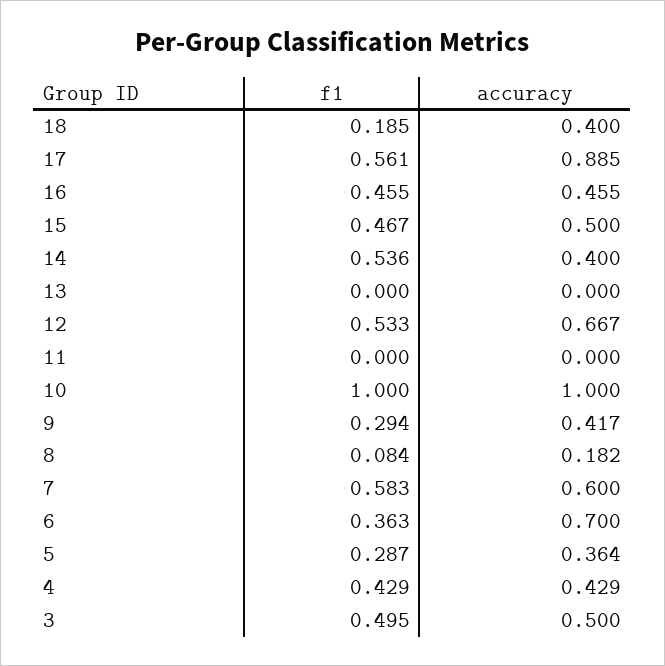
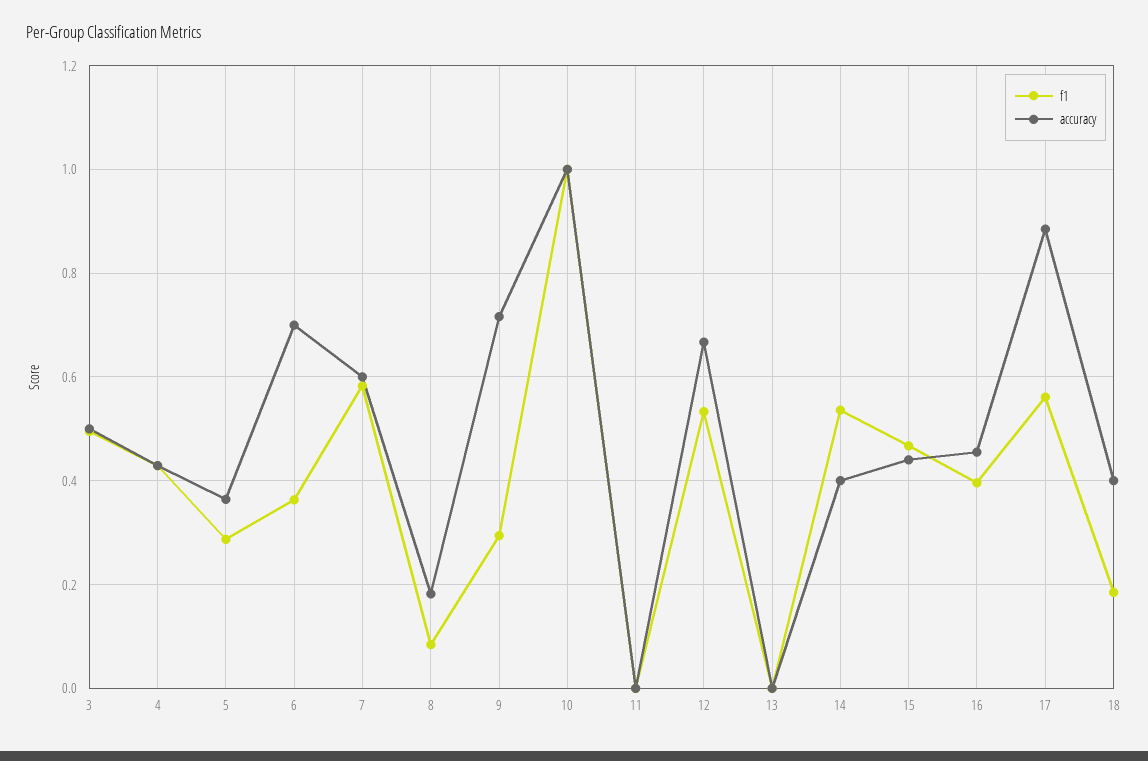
f1, 16: 0.455 -> 0.4
accuracy, 15: 0.5 -> 0.44
accuracy, 9: 0.417 -> 0.72

